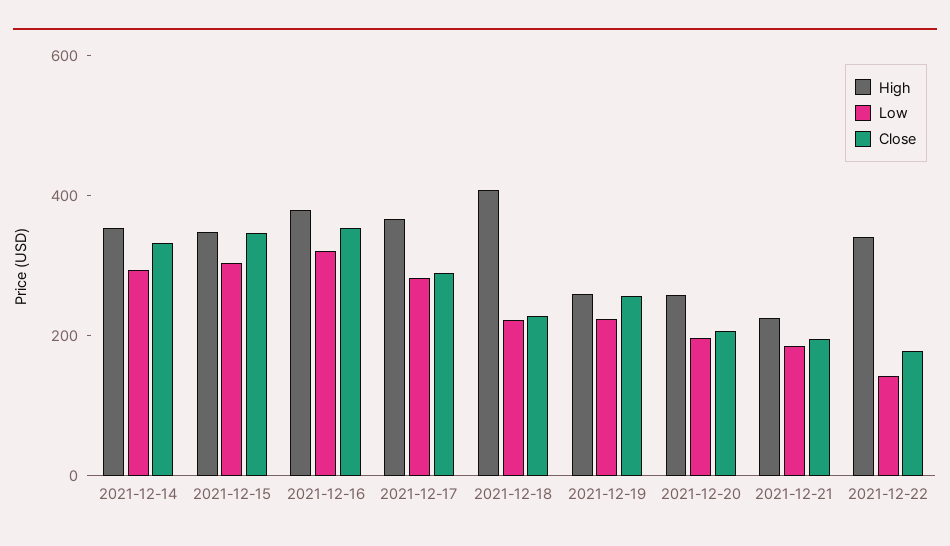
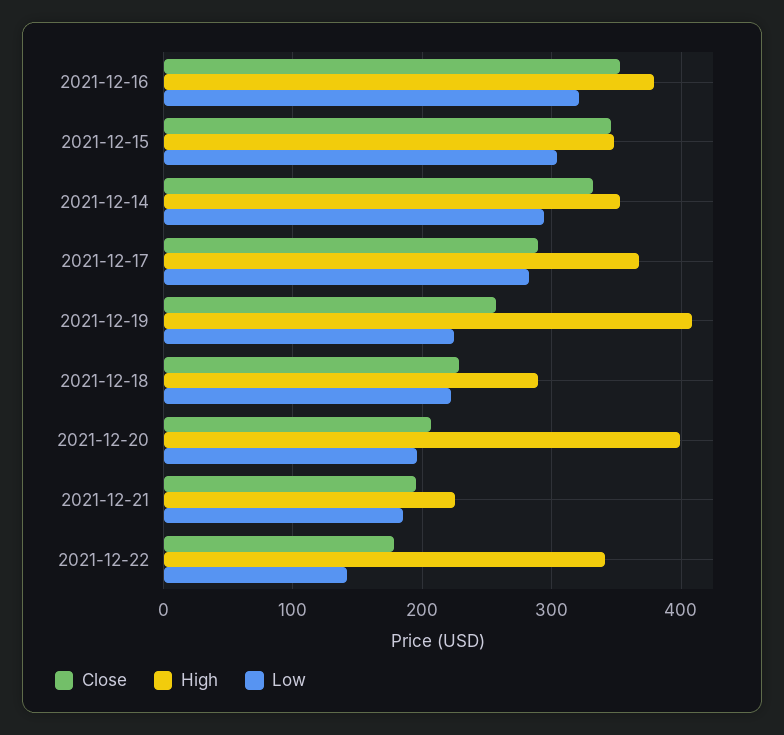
High, 2021-12-18: 400 -> 290
High, 2021-12-19: 250 -> 410
High, 2021-12-20: 250 -> 400

